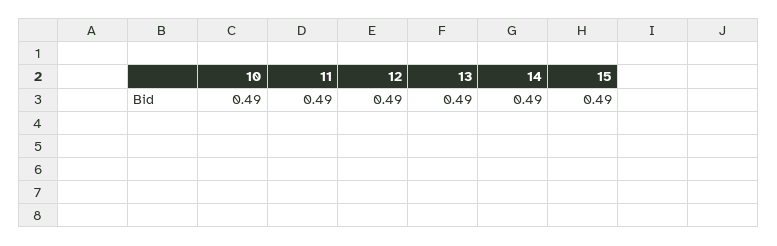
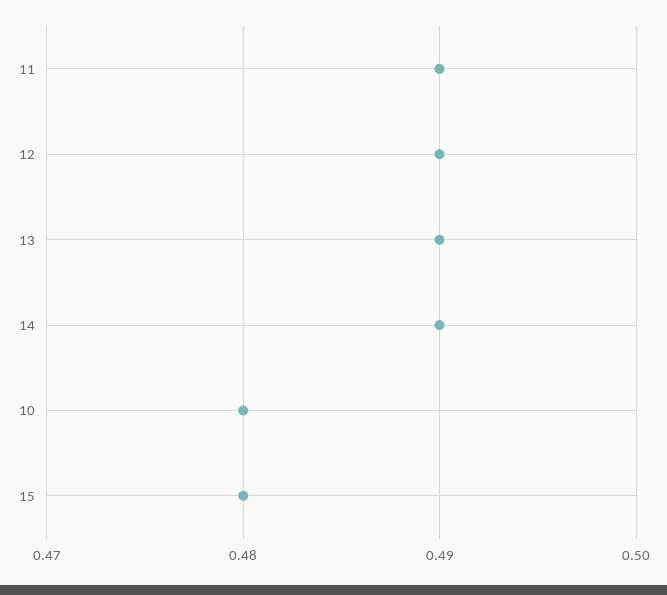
10: 0.49 -> 0.48
15: 0.49 -> 0.48

